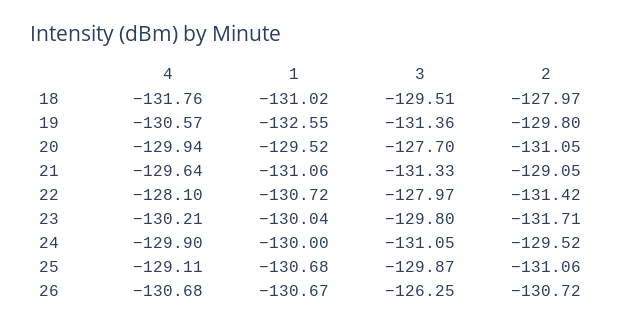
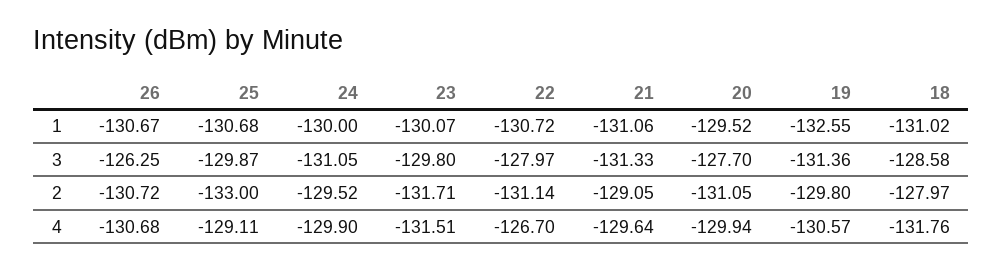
3, 18: -129.51 -> -128.58
4, 22: -128.1 -> -126.7
2, 22: -131.42 -> -131.14
4, 23: -130.21 -> -131.51
1, 23: -130.04 -> -130.07
2, 25: -131.06 -> -133

